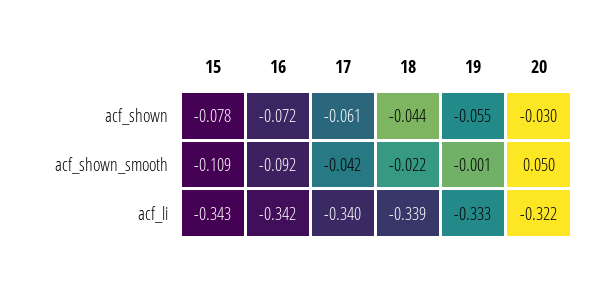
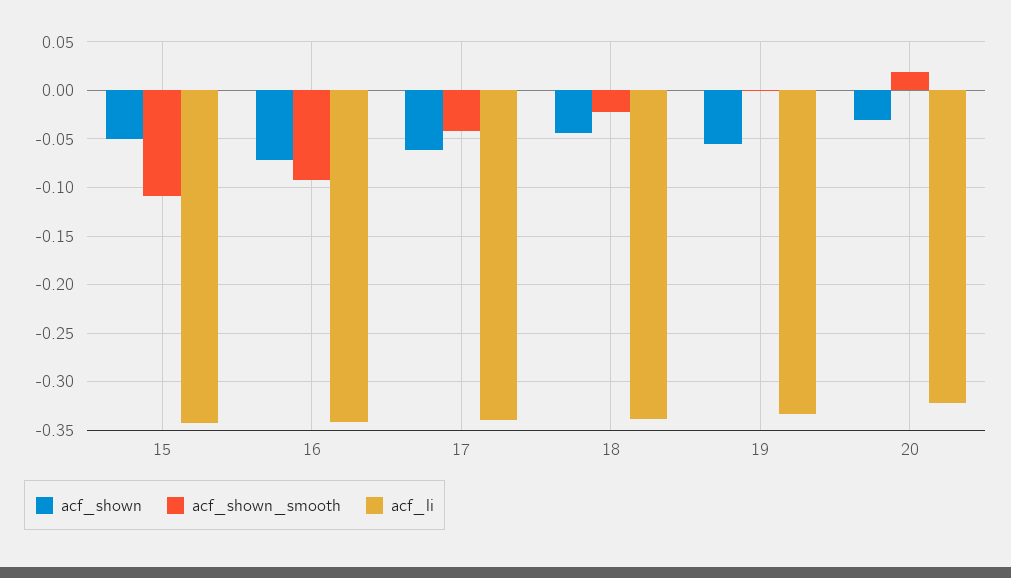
acf_shown, 15: -0.078 -> -0.05
acf_shown_smooth, 20: 0.05 -> 0.02

